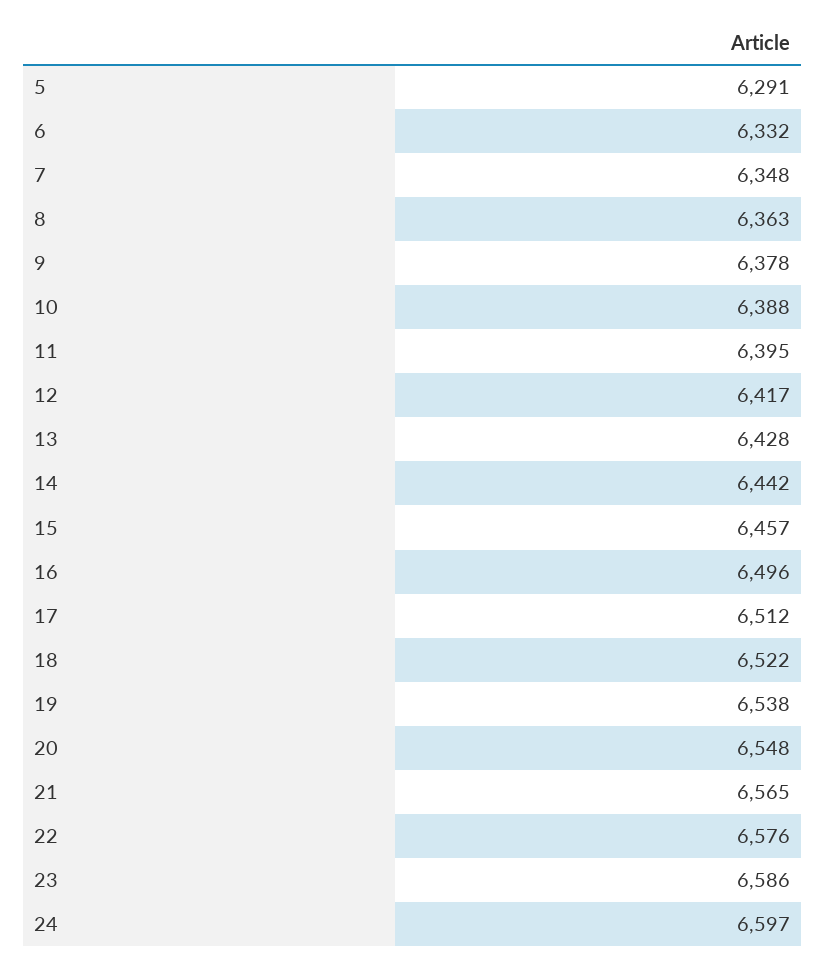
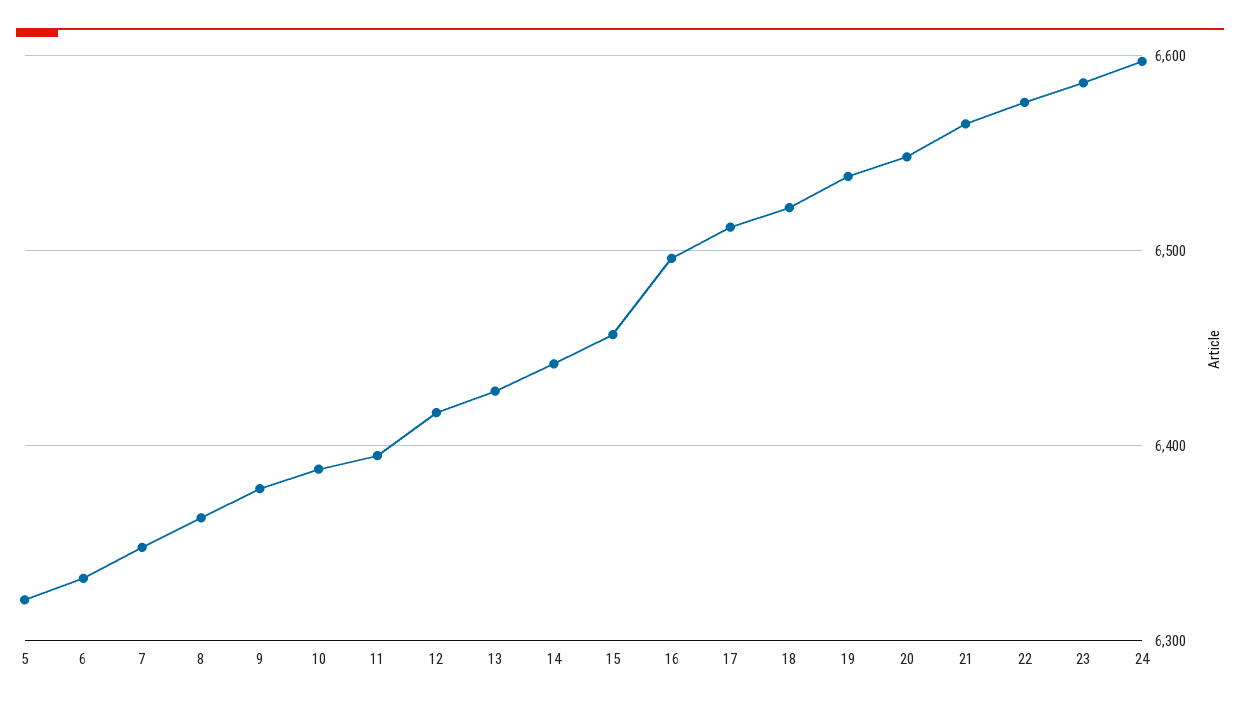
5: 6291 -> 6320

